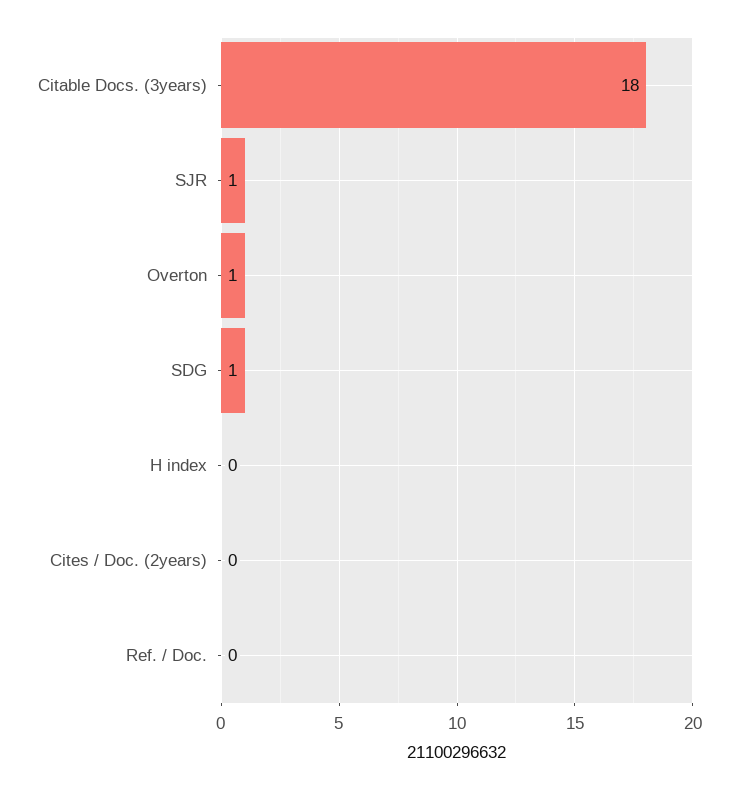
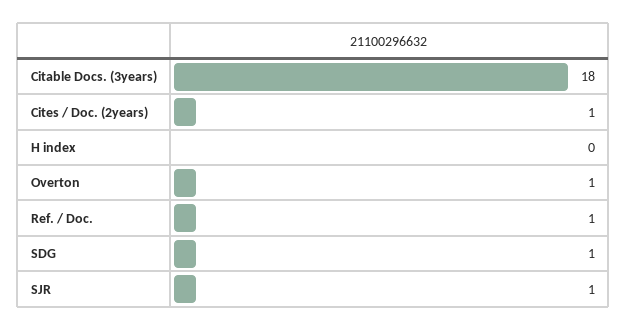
Cites / Doc. (2years): 0 -> 1
Ref. / Doc.: 0 -> 1

